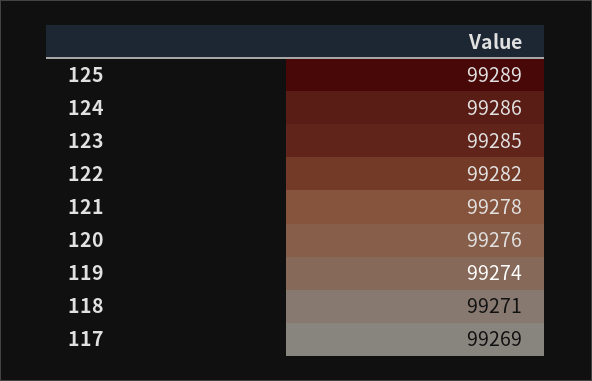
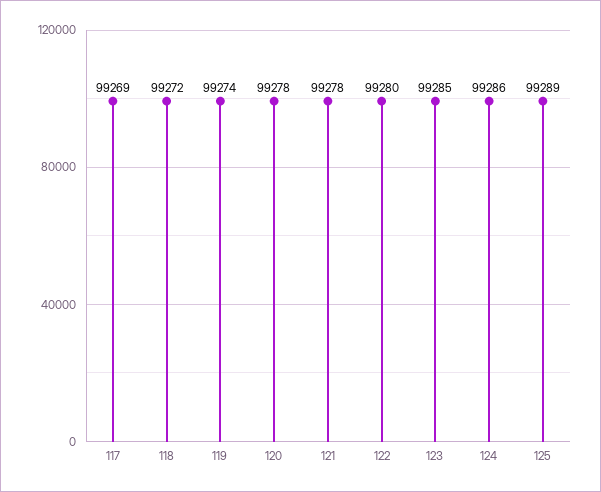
122: 99282 -> 99280
120: 99276 -> 99278
118: 99271 -> 99272

